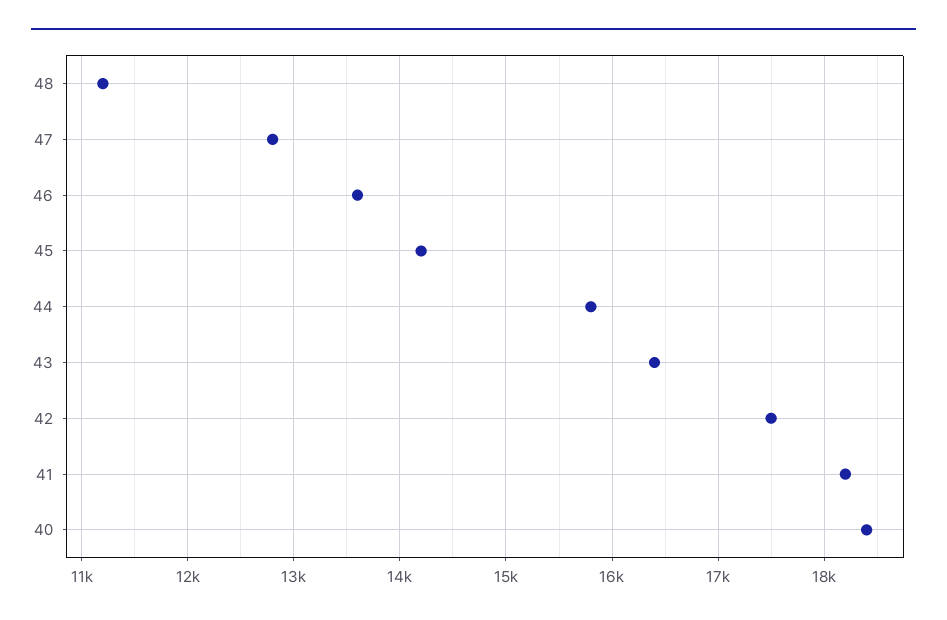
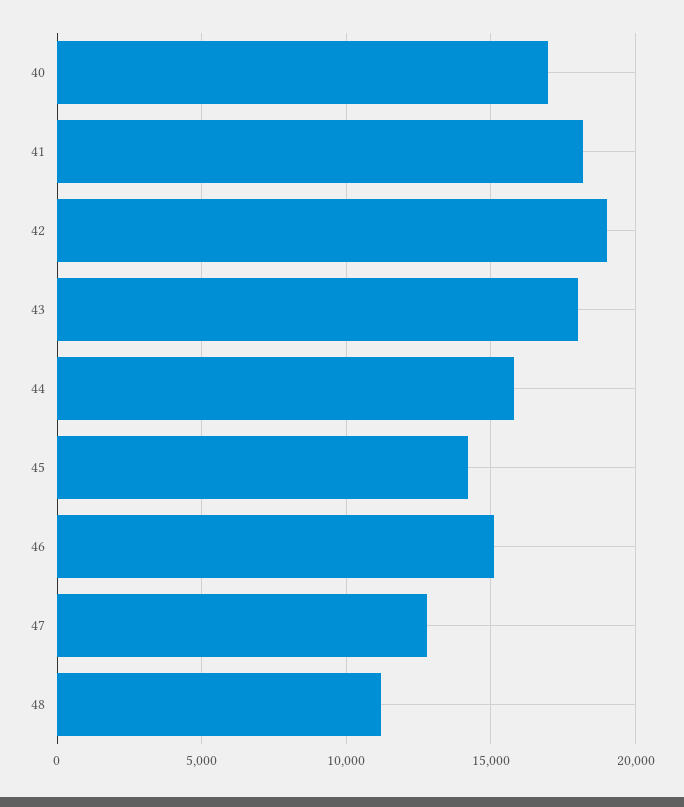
46: 13600 -> 15000
43: 16400 -> 18000
42: 17500 -> 19000
40: 18400 -> 17000

